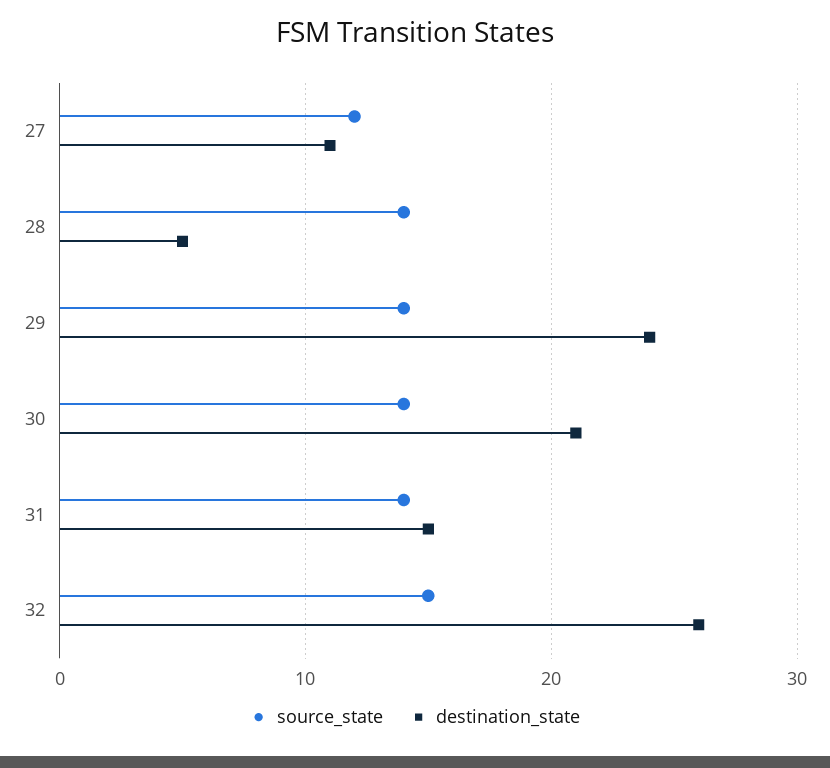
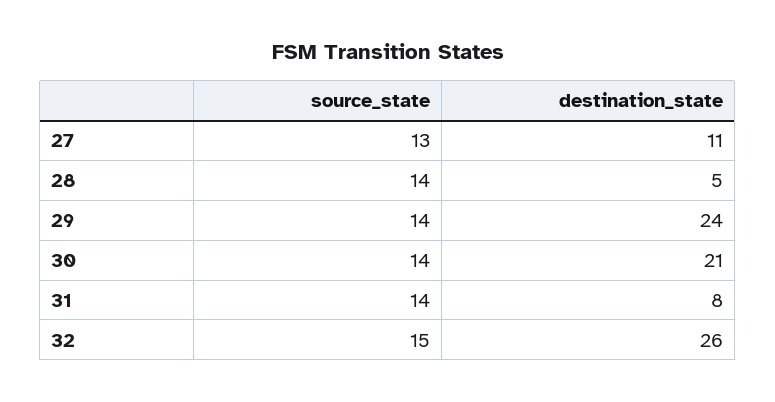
source_state, 27: 12 -> 13
destination_state, 31: 15 -> 8

